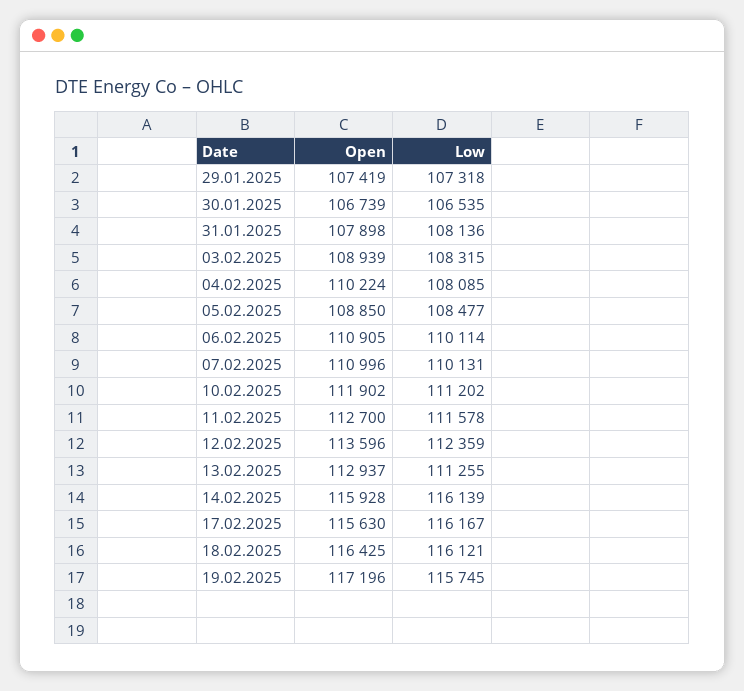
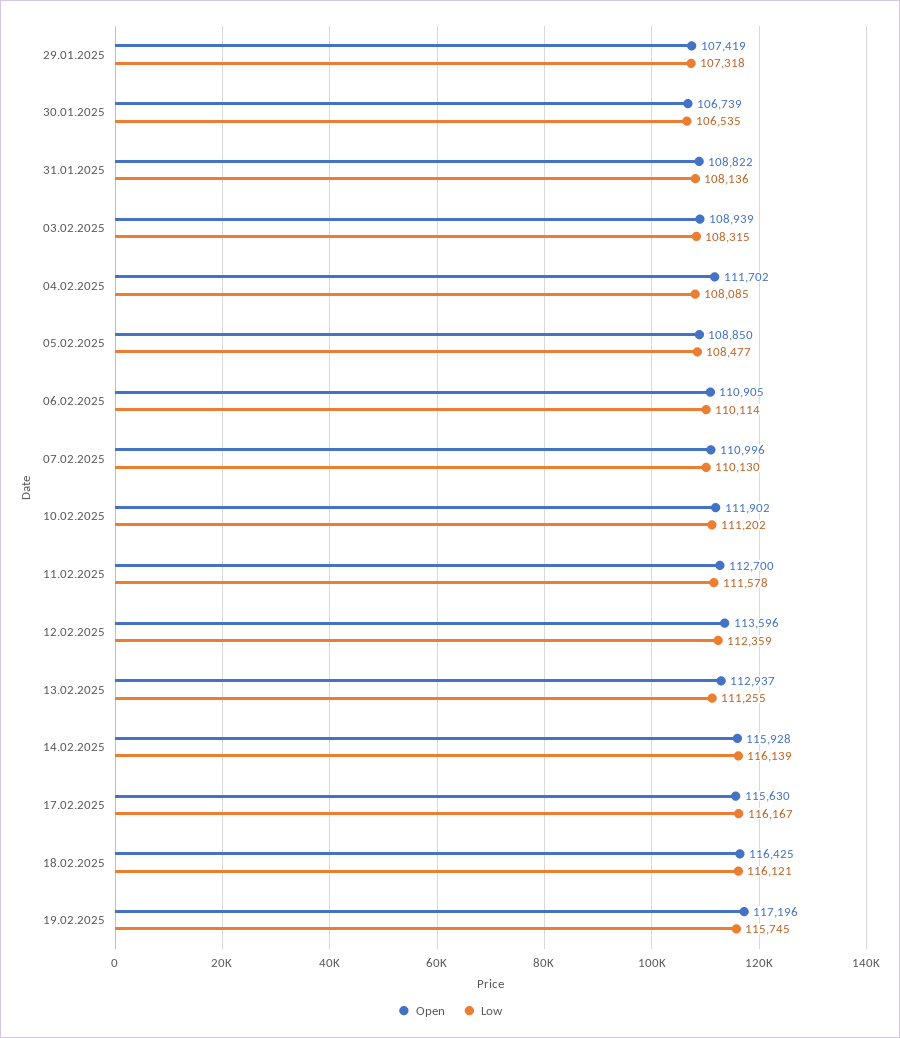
Open, 31.01.2025: 107898 -> 108822
Open, 04.02.2025: 110224 -> 111702
Low, 07.02.2025: 110131 -> 110130

